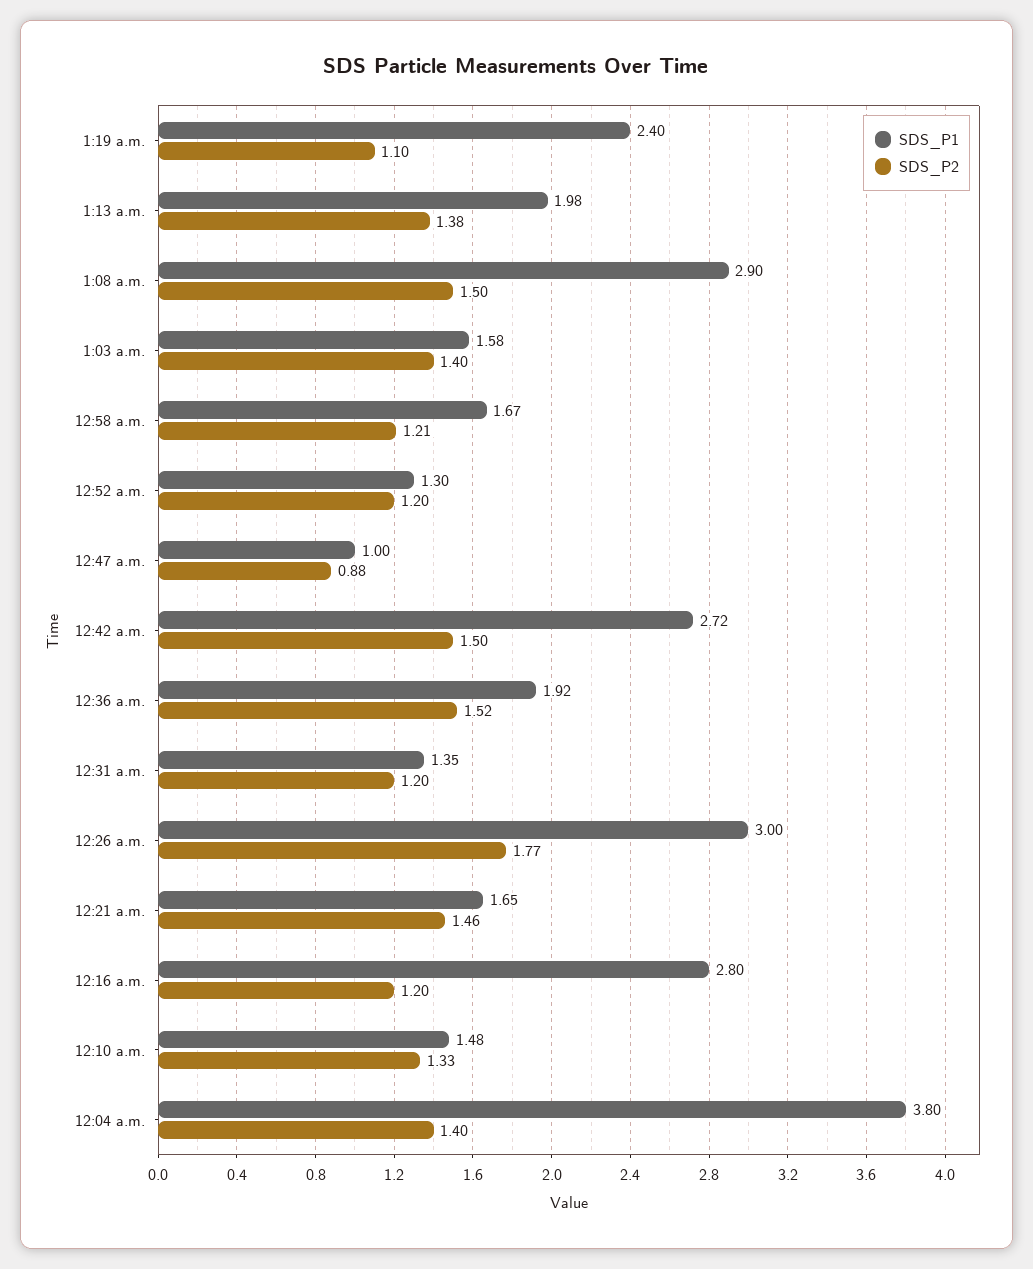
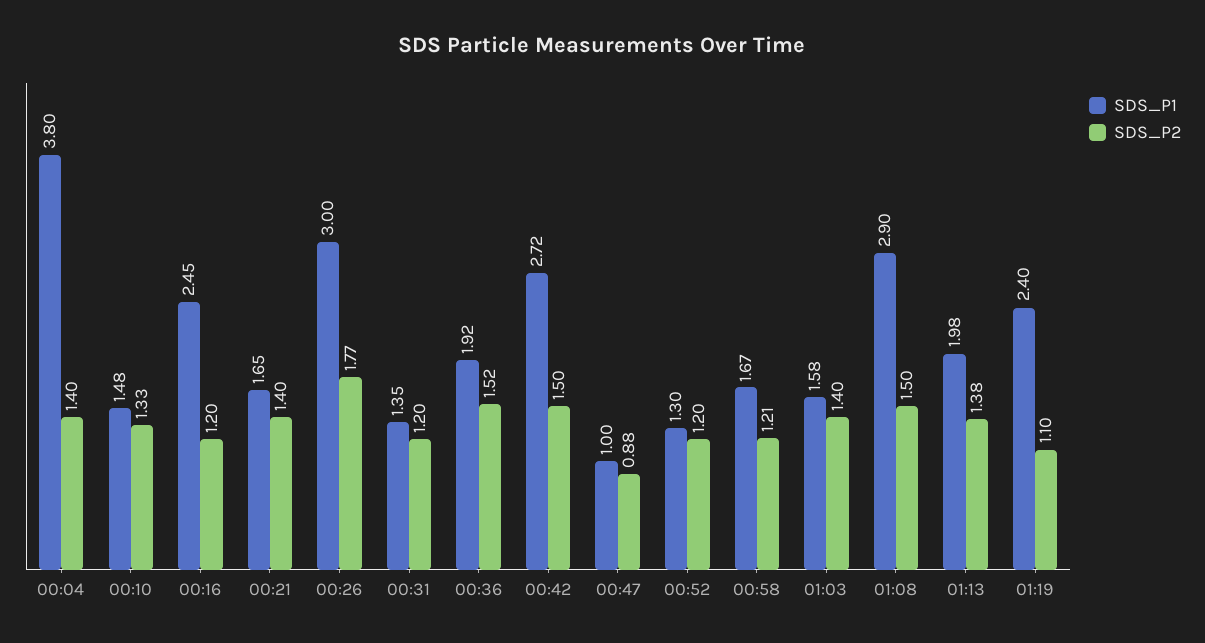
SDS_P2, 12:21 a.m.: 1.46 -> 1.4
SDS_P1, 12:16 a.m.: 2.8 -> 2.45

